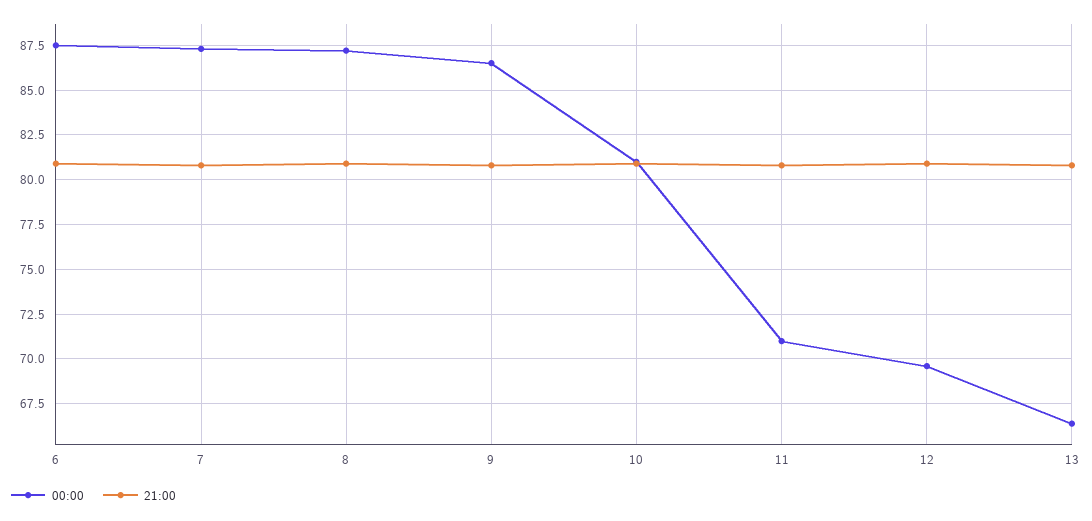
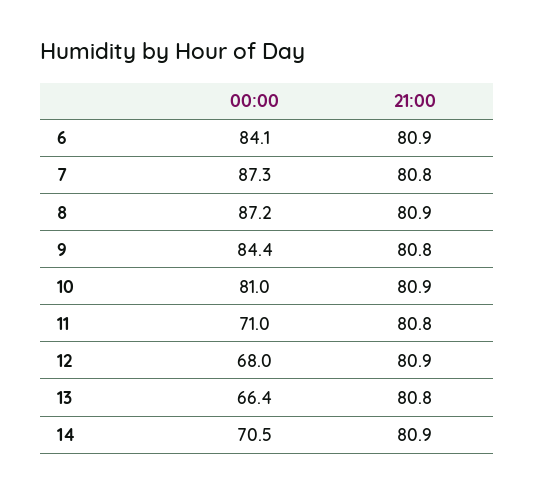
00:00, 6: 87.5 -> 84.1
00:00, 9: 86.5 -> 84.4
00:00, 12: 69.5 -> 68
00:00, 14: none -> 70.5
21:00, 14: none -> 80.9

